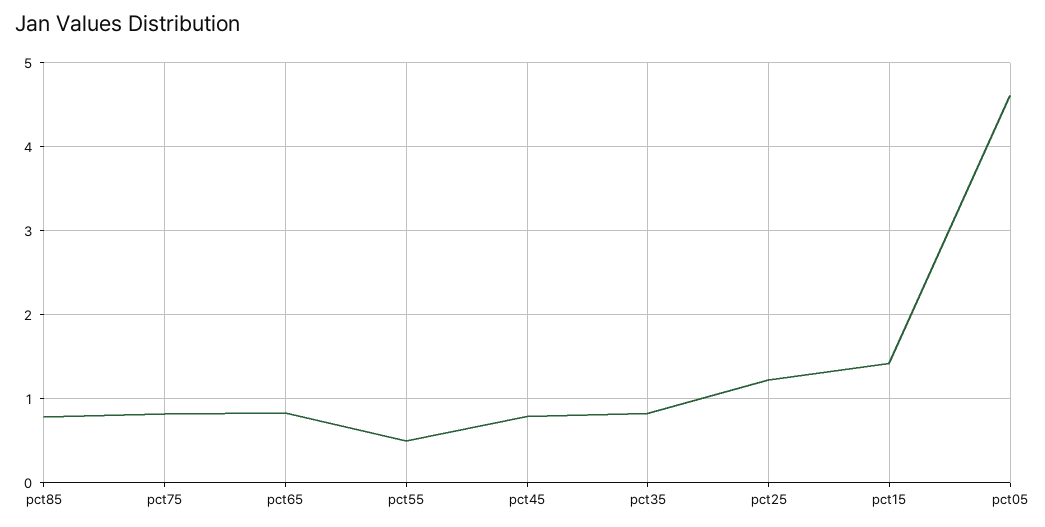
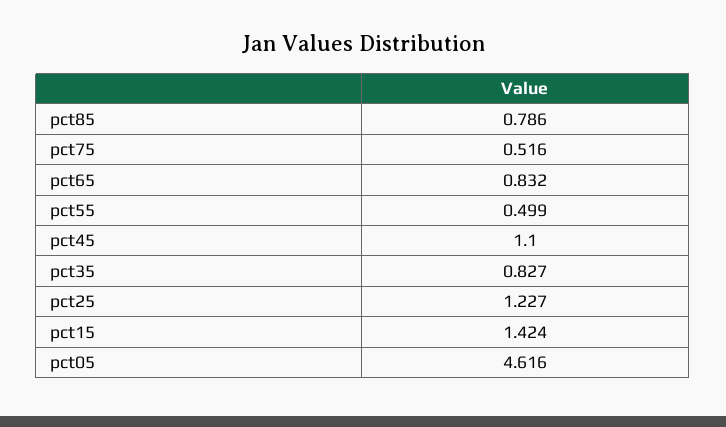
pct75: 0.8 -> 0.516
pct45: 0.8 -> 1.1

